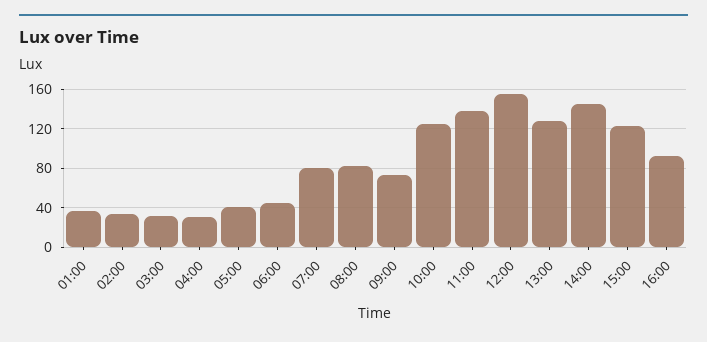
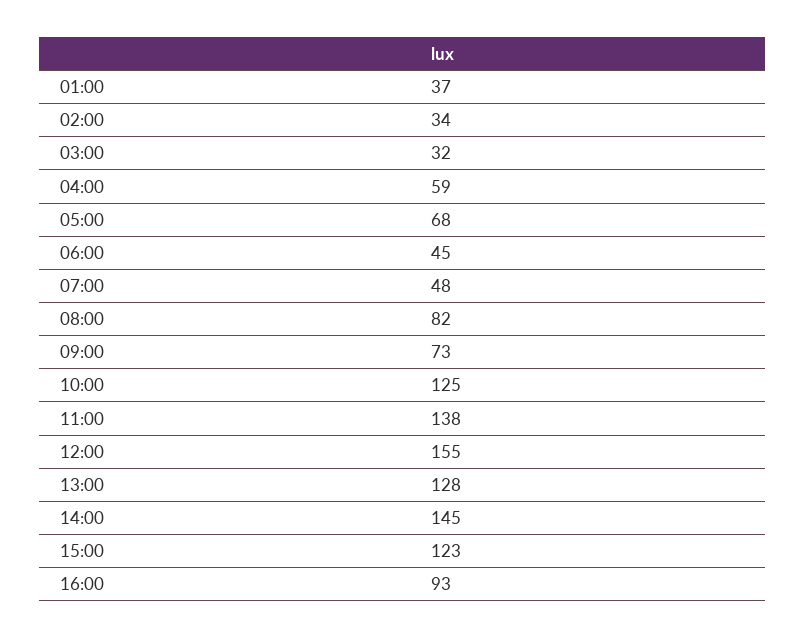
04:00: 30 -> 59
05:00: 40 -> 68
07:00: 80 -> 48

